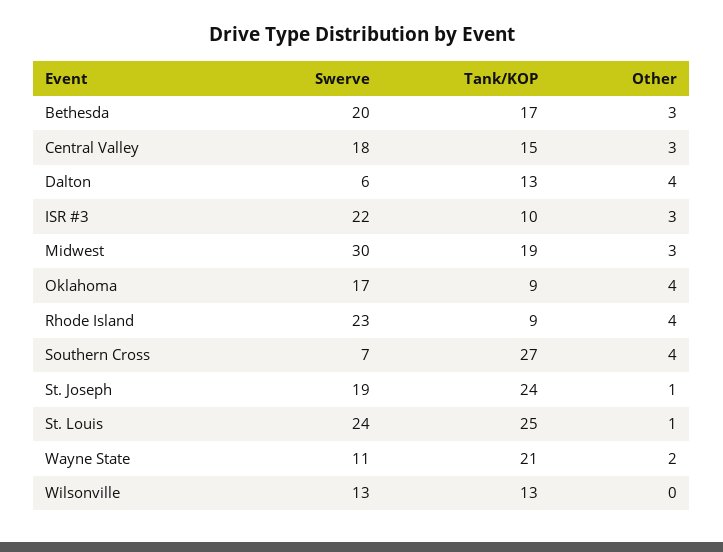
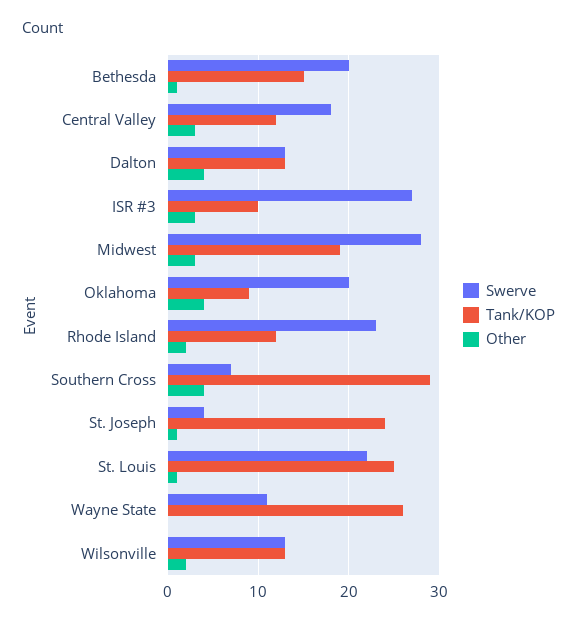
Tank/KOP, Bethesda: 17 -> 15
Other, Bethesda: 3 -> 1
Tank/KOP, Central Valley: 15 -> 12
Swerve, Dalton: 6 -> 13
Swerve, ISR #3: 22 -> 27
Swerve, Midwest: 30 -> 28
Swerve, Oklahoma: 17 -> 20
Tank/KOP, Rhode Island: 9 -> 12
Other, Rhode Island: 4 -> 2
Tank/KOP, Southern Cross: 27 -> 29
Swerve, St. Joseph: 19 -> 4
Swerve, St. Louis: 24 -> 22
Tank/KOP, Wayne State: 21 -> 26
Other, Wayne State: 2 -> 0
Other, Wilsonville: 0 -> 2

